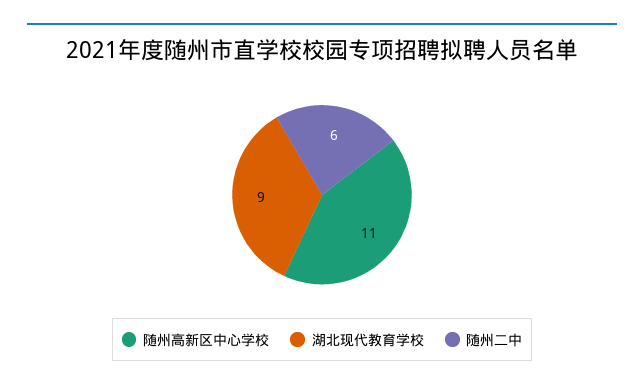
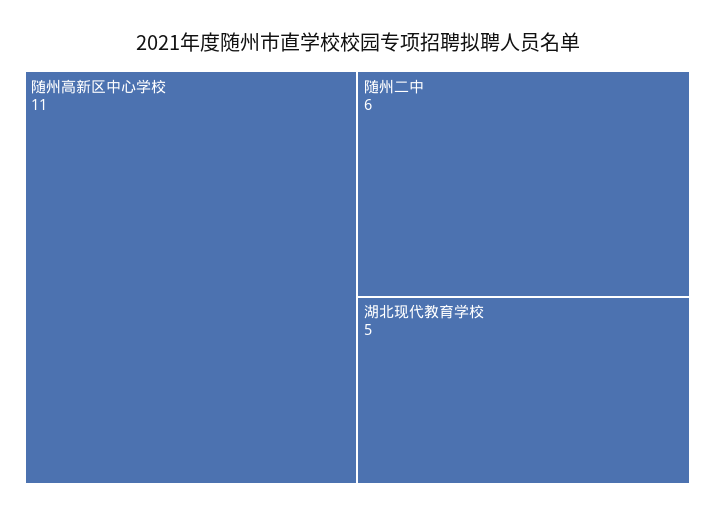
湖北现代教育学校: 9 -> 5

